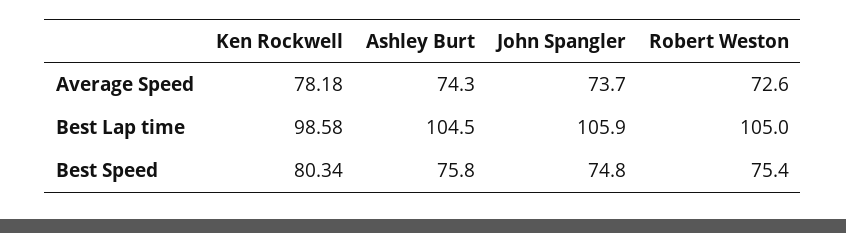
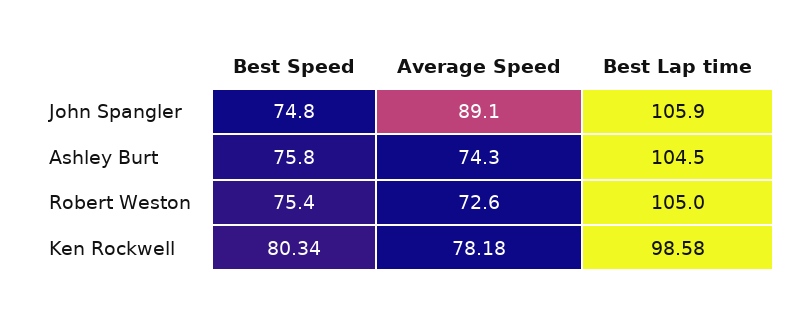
John Spangler, Average Speed: 73.7 -> 89.1

